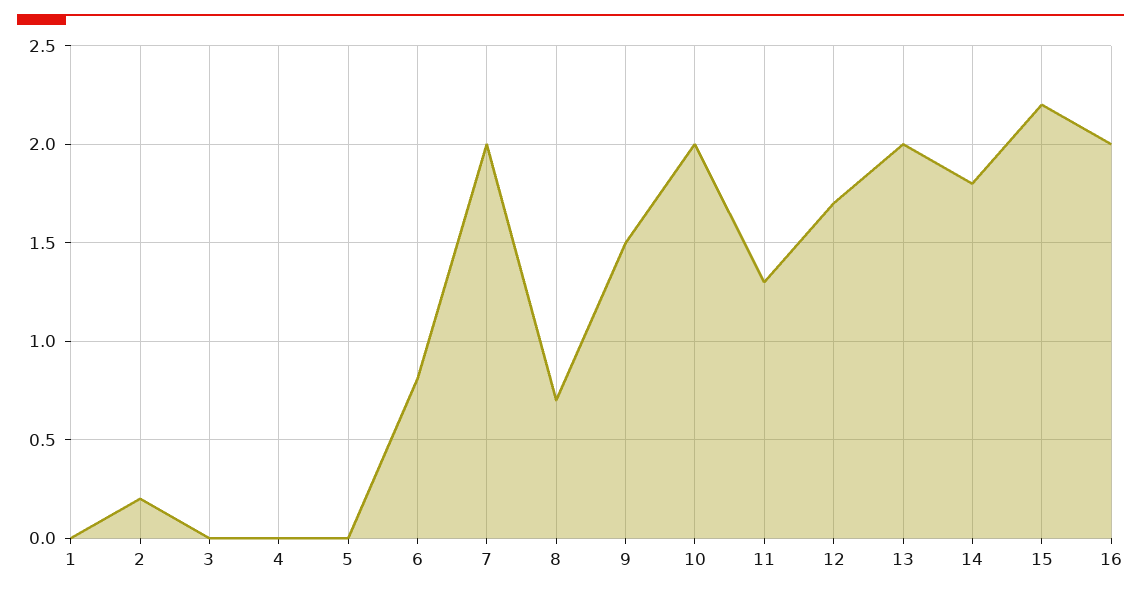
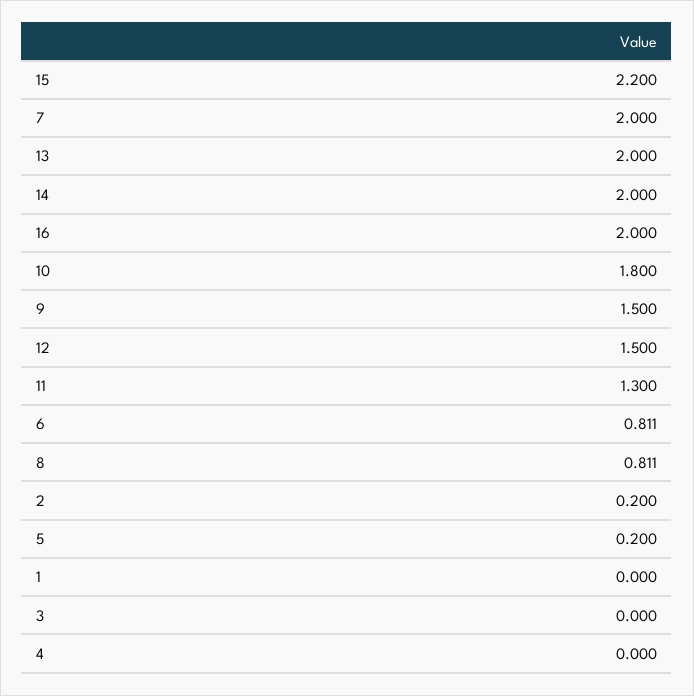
5: 0 -> 0.2
8: 0.7 -> 0.811
10: 2 -> 1.8
12: 1.7 -> 1.5
14: 1.8 -> 2

